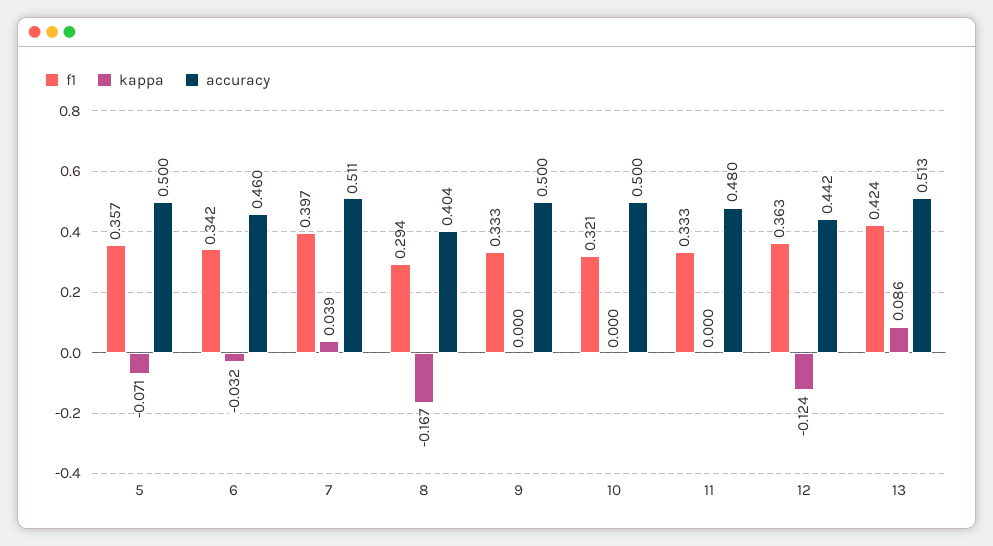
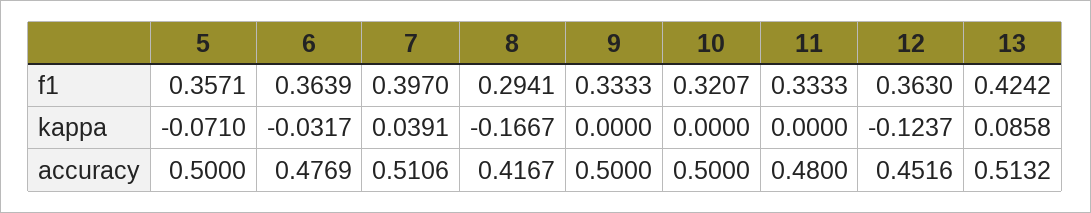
f1, 6: 0.342 -> 0.3639
accuracy, 6: 0.46 -> 0.4769
accuracy, 8: 0.404 -> 0.4167
accuracy, 12: 0.442 -> 0.4516

